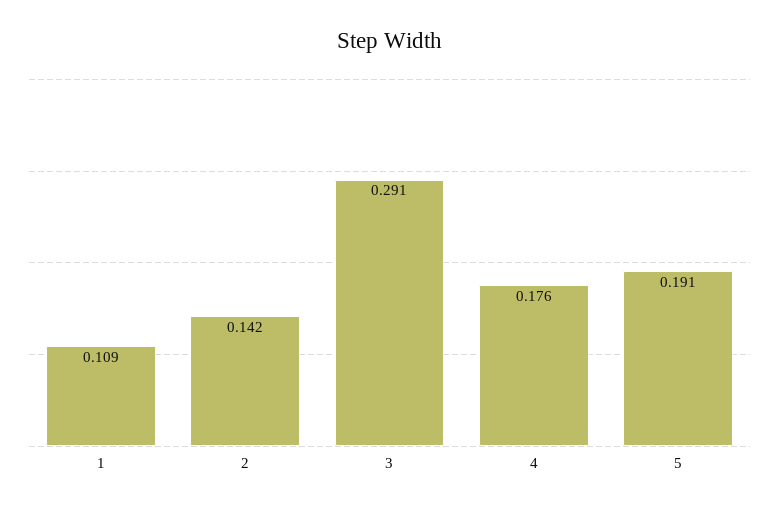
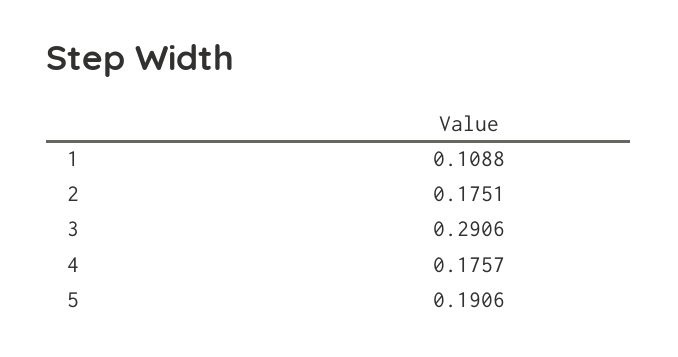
2: 0.142 -> 0.1751

